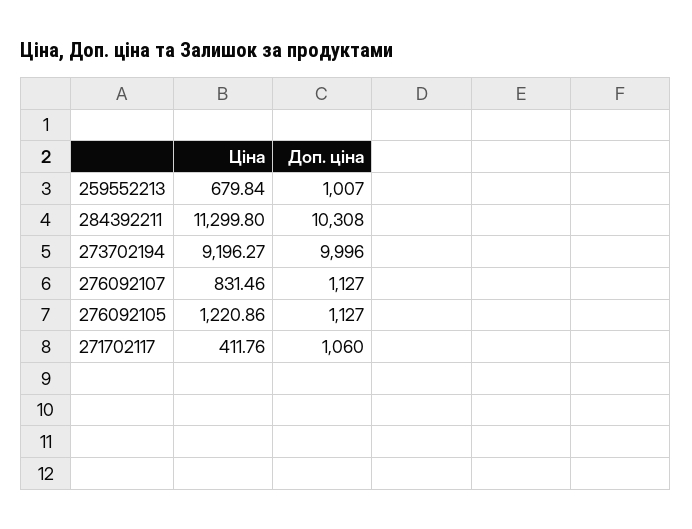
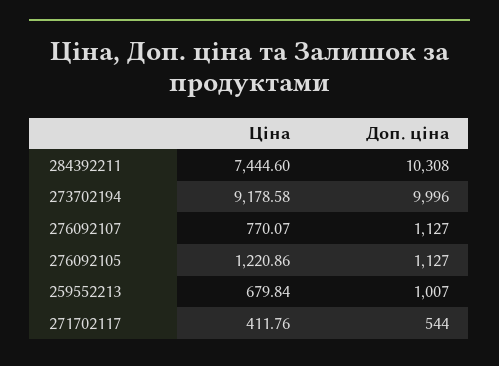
Ціна, 284392211: 11299.8 -> 7444.6
Ціна, 273702194: 9196.27 -> 9178.58
Ціна, 276092107: 831.46 -> 770.07
Доп. ціна, 271702117: 1060 -> 544

